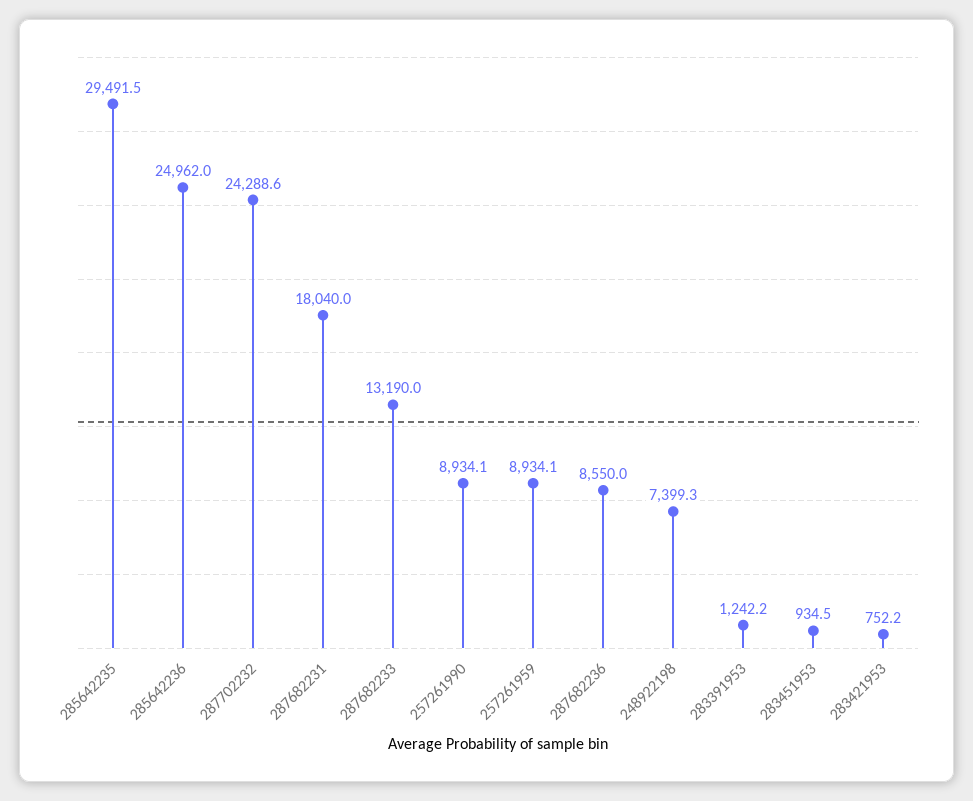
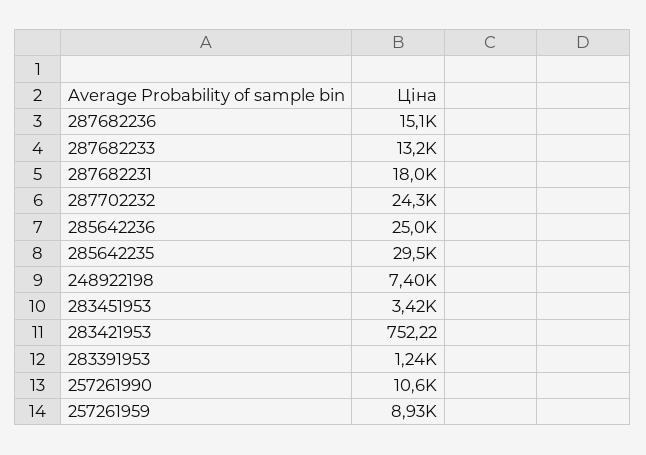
257261990: 8934.1 -> 10600
287682236: 8550 -> 15100
283451953: 934.5 -> 3420

